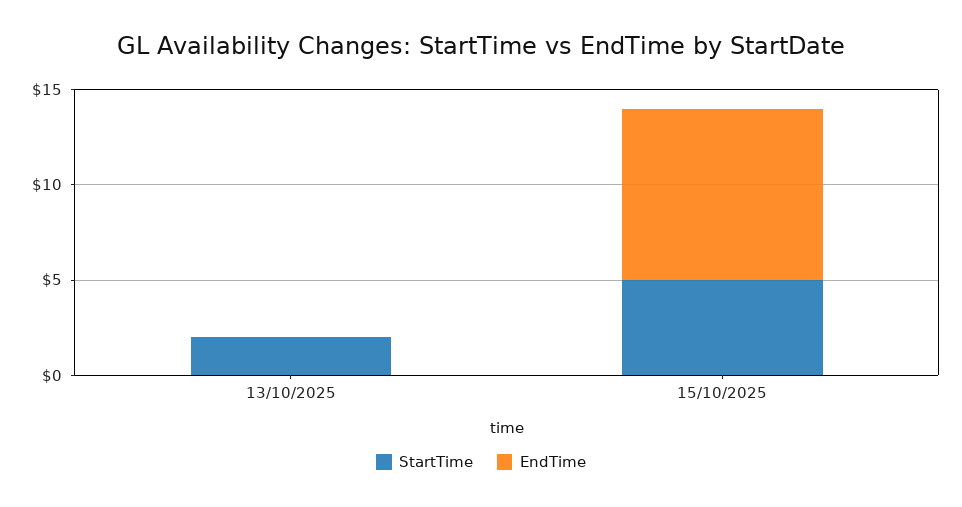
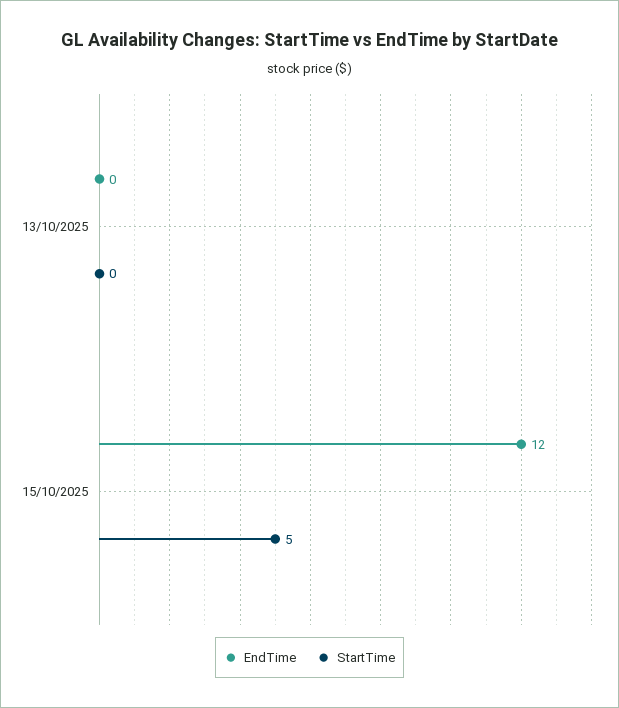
StartTime, 13/10/2025: 2 -> 0
EndTime, 15/10/2025: 9 -> 12

